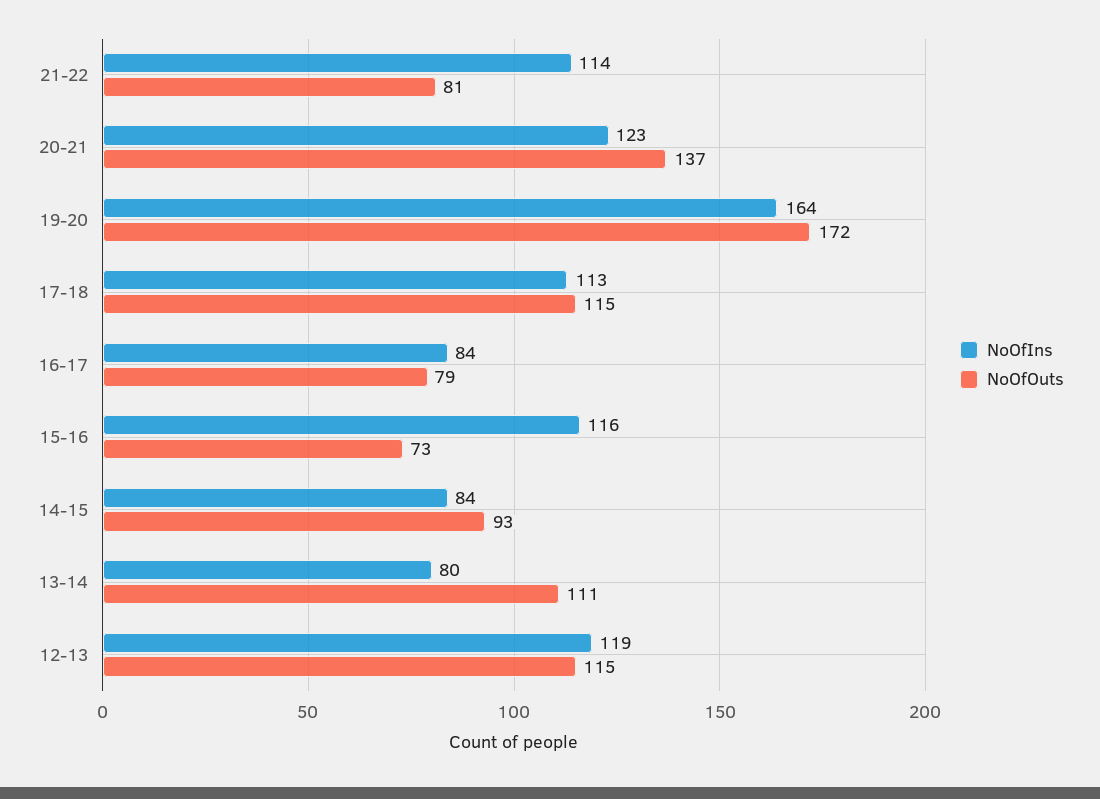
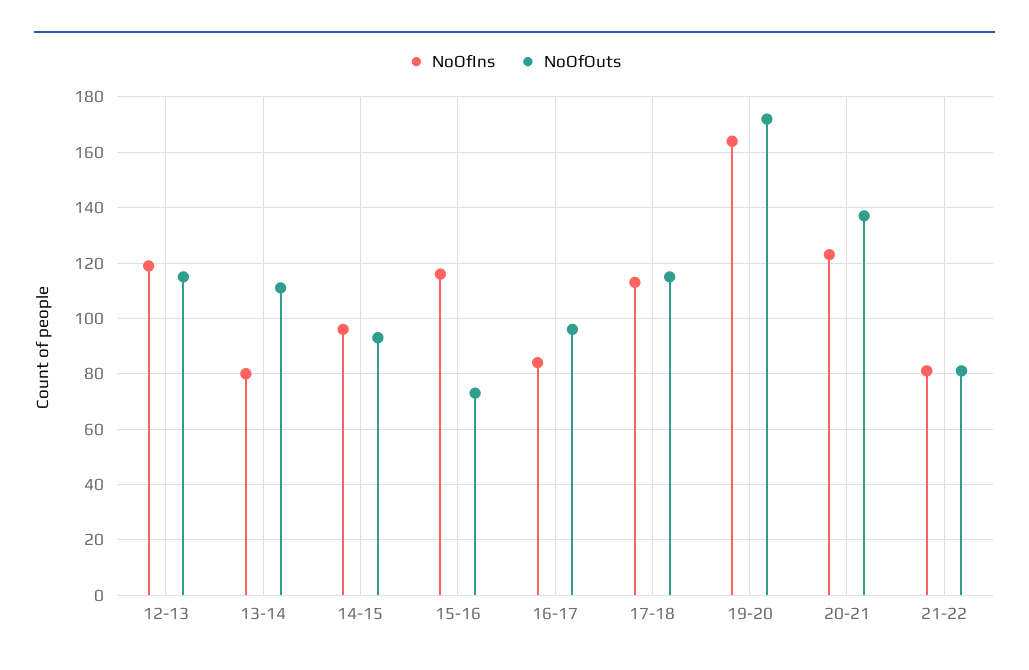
NoOfIns, 21-22: 114 -> 80
NoOfOuts, 16-17: 79 -> 95
NoOfIns, 14-15: 84 -> 95

